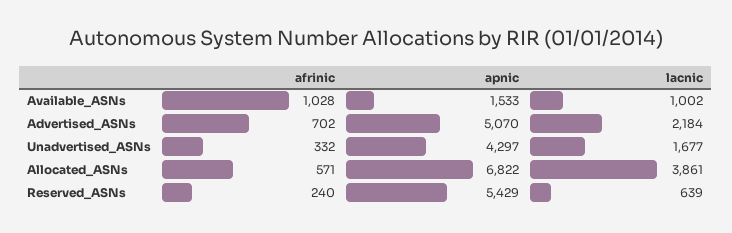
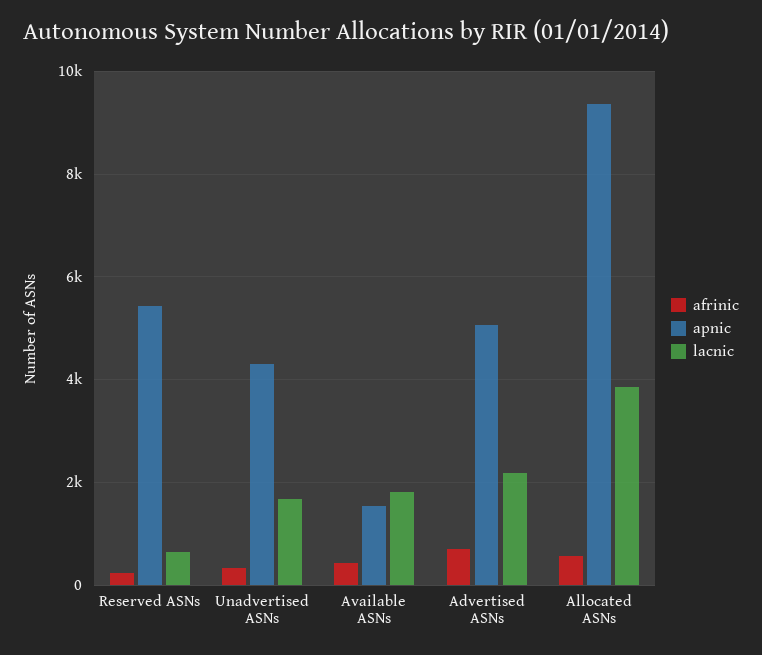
afrinic, Available_ASNs: 1028 -> 400
lacnic, Available_ASNs: 1002 -> 1800
apnic, Allocated_ASNs: 6822 -> 9400

